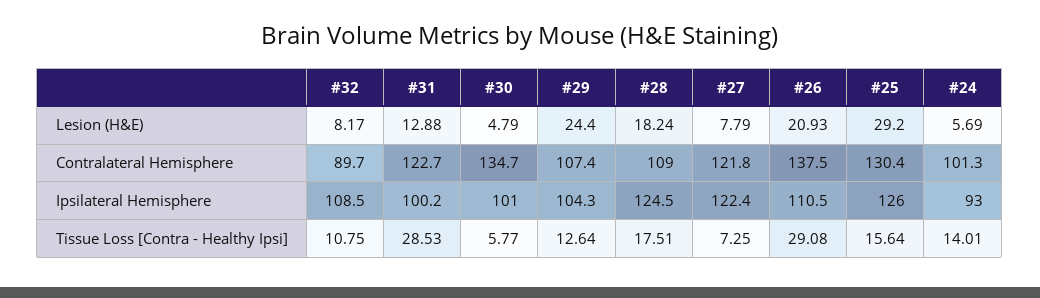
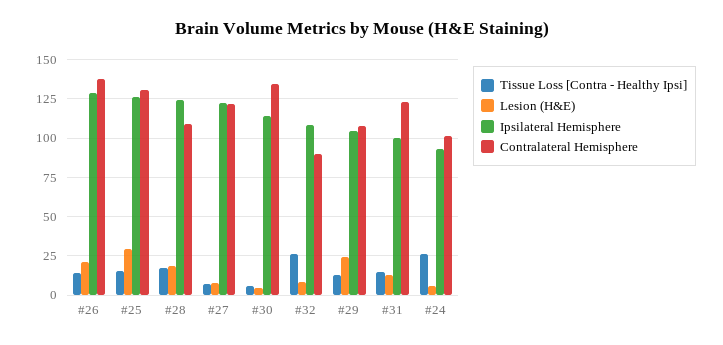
Ipsilateral Hemisphere, #30: 101 -> 115
Ipsilateral Hemisphere, #26: 110.5 -> 130
Tissue Loss [Contra - Healthy Ipsi], #32: 10.75 -> 25
Tissue Loss [Contra - Healthy Ipsi], #31: 28.53 -> 15
Tissue Loss [Contra - Healthy Ipsi], #26: 29.08 -> 15
Tissue Loss [Contra - Healthy Ipsi], #24: 14.01 -> 25

